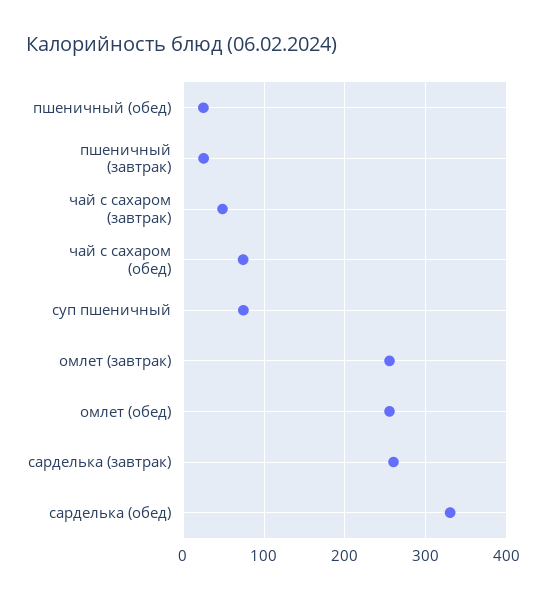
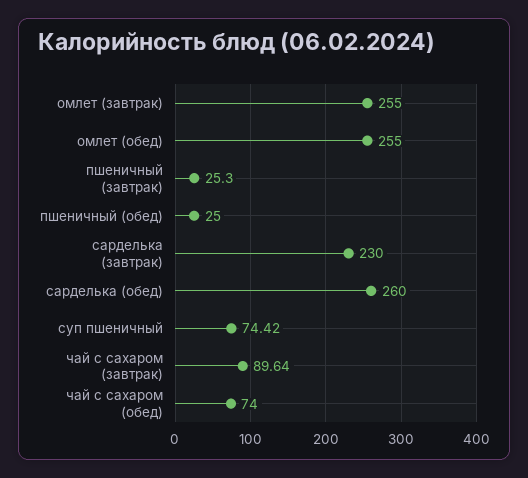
чай с сахаром (завтрак): 50 -> 89.64
сарделька (завтрак): 260 -> 230
сарделька (обед): 330 -> 260

